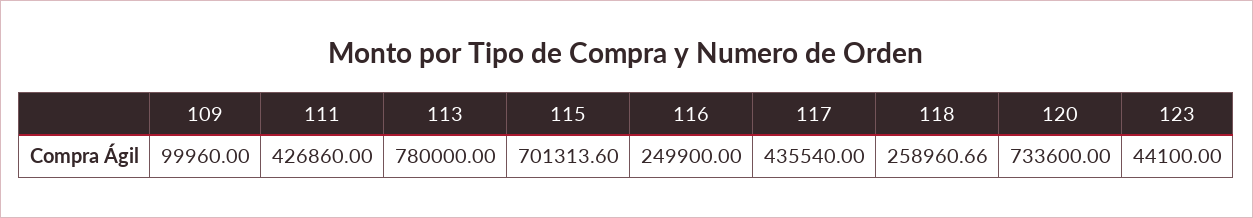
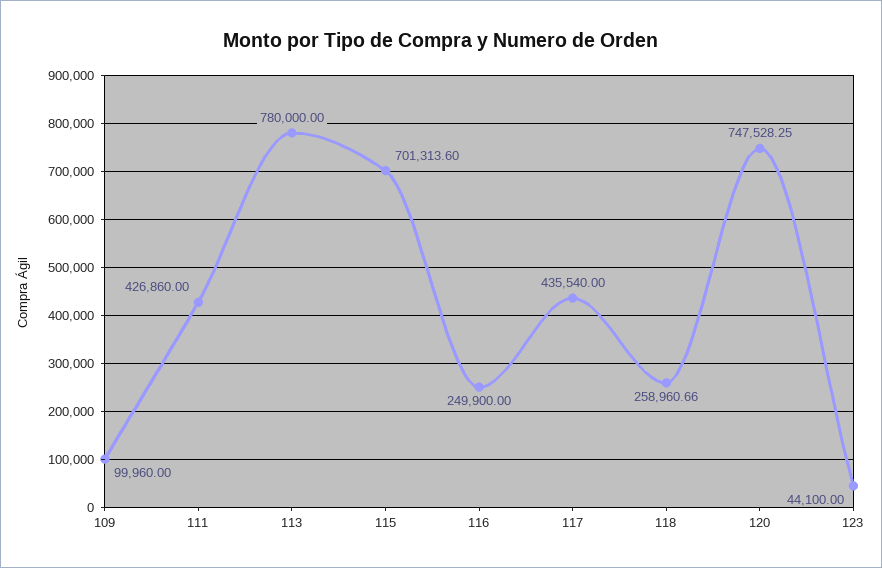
120: 733600 -> 747528.25

